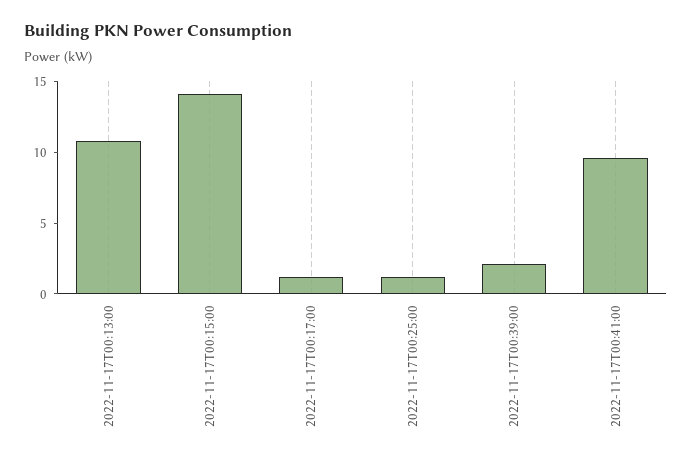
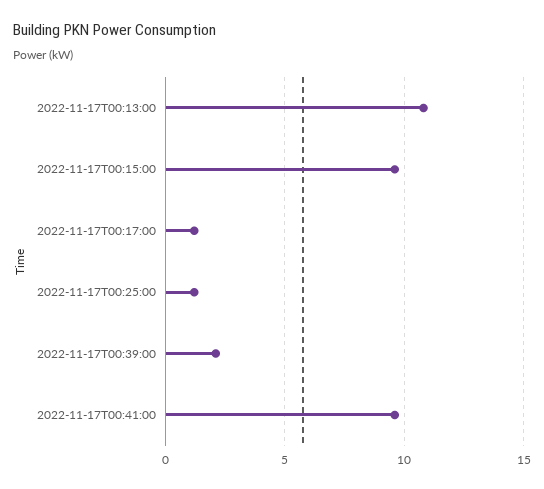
2022-11-17T00:15:00: 14 -> 9.5

